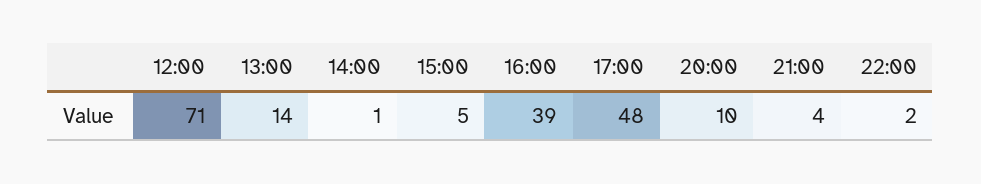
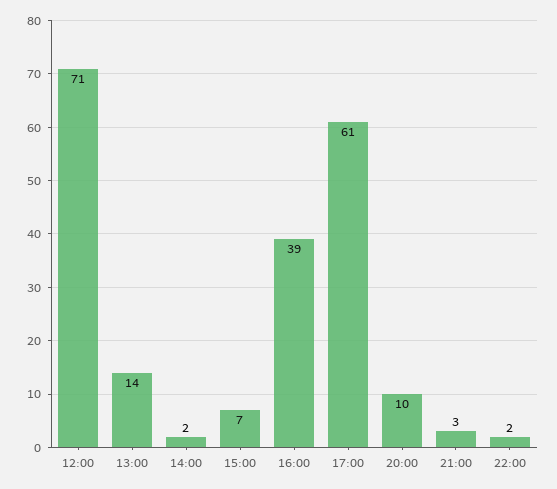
14:00: 1 -> 2
15:00: 5 -> 7
17:00: 48 -> 61
21:00: 4 -> 3

